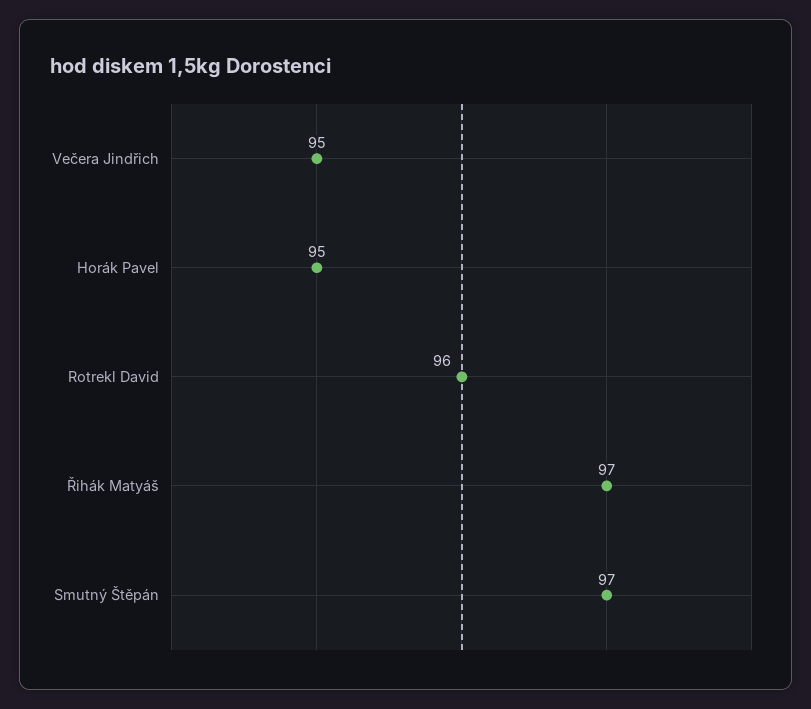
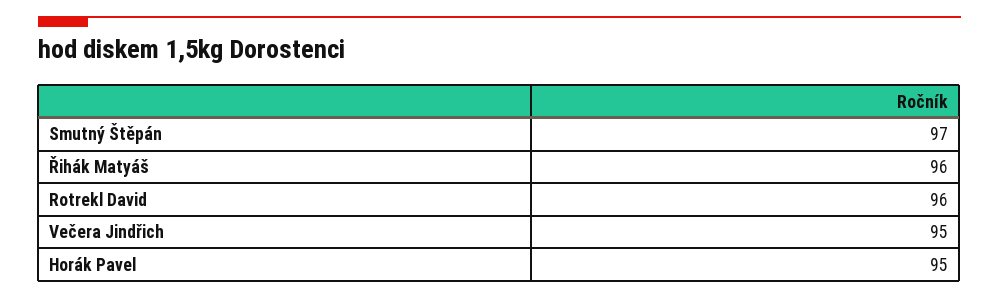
Řihák Matyáš: 97 -> 96

